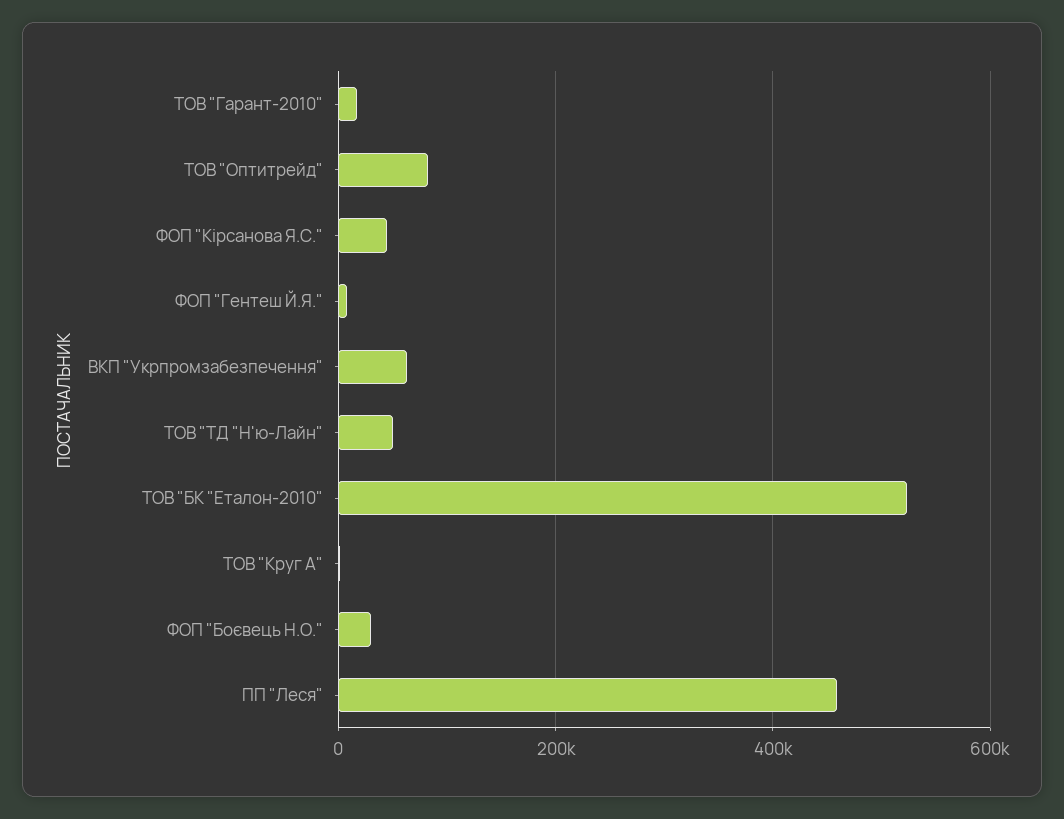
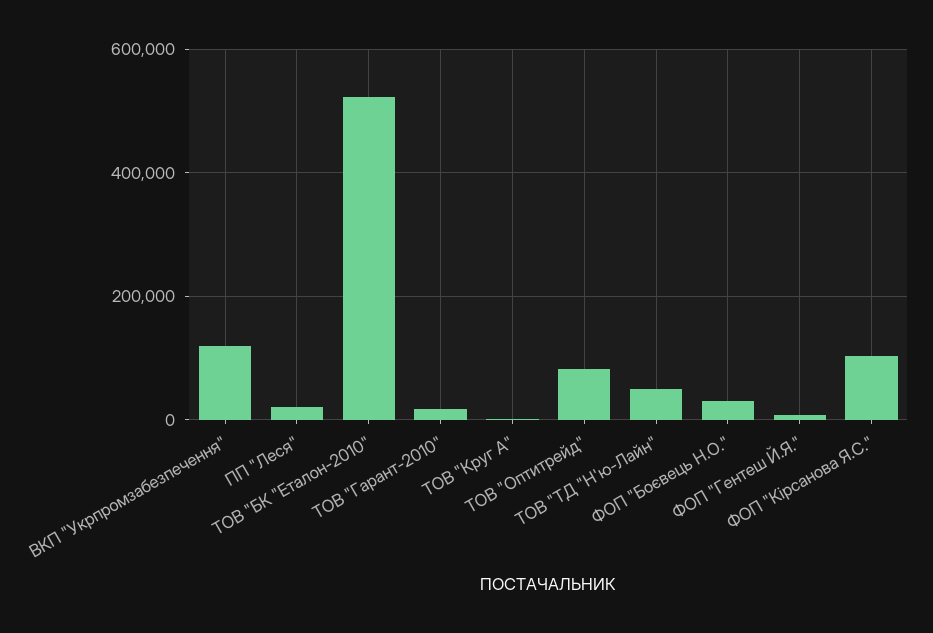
ФОП "Кірсанова Я.С.": 40000 -> 100000
ВКП "Укрпромзабезпечення": 60000 -> 120000
ПП "Леся": 460000 -> 20000

